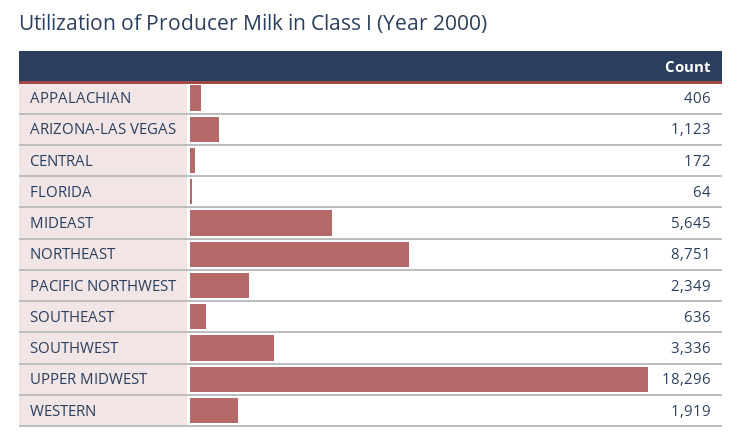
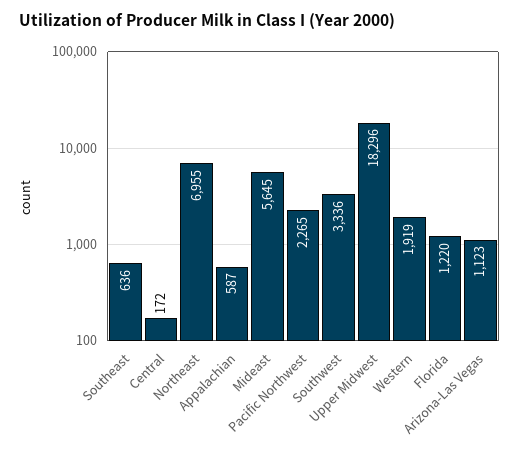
APPALACHIAN: 406 -> 587
FLORIDA: 64 -> 1220
NORTHEAST: 8751 -> 6955
PACIFIC NORTHWEST: 2349 -> 2265

